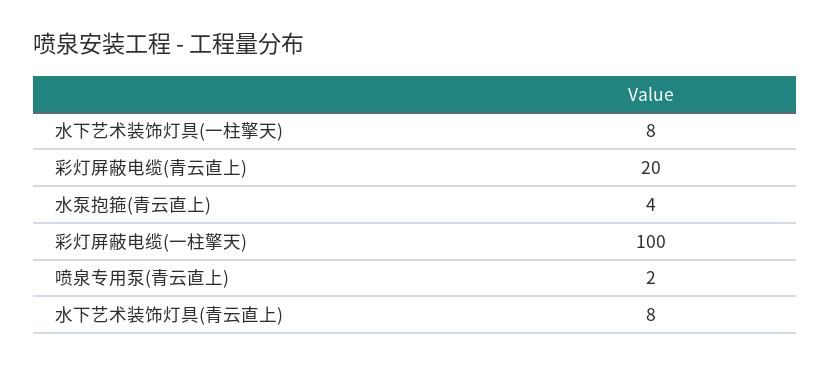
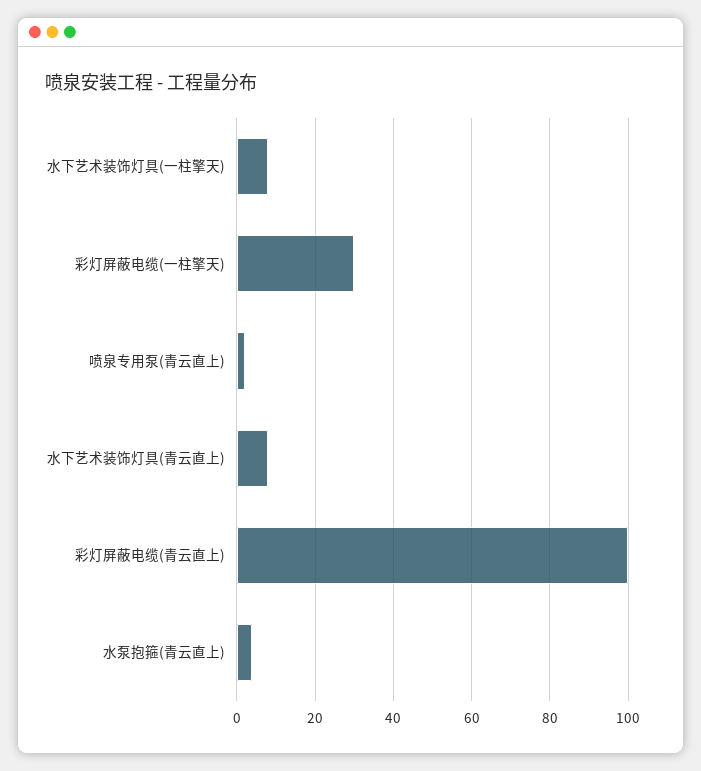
彩灯屏蔽电缆(青云直上): 20 -> 100
彩灯屏蔽电缆(一柱擎天): 100 -> 30

